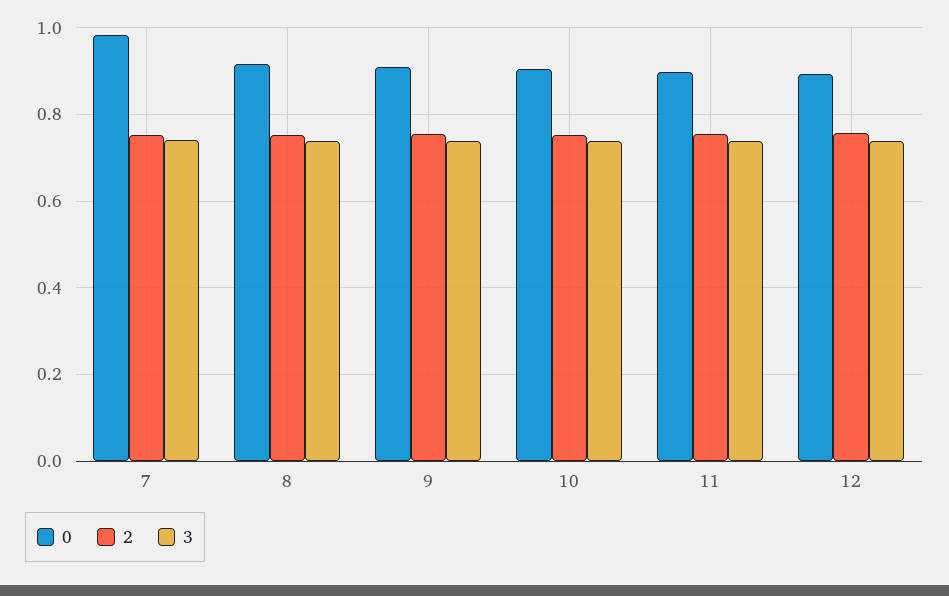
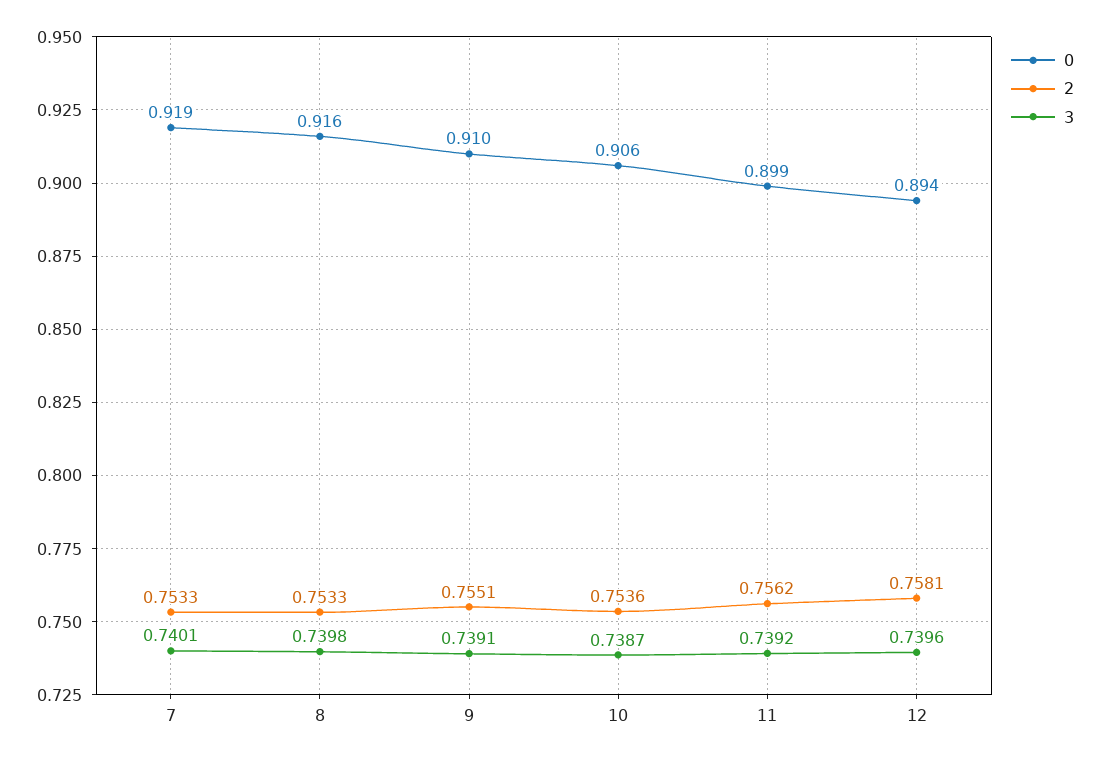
0, 7: 0.98 -> 0.919

